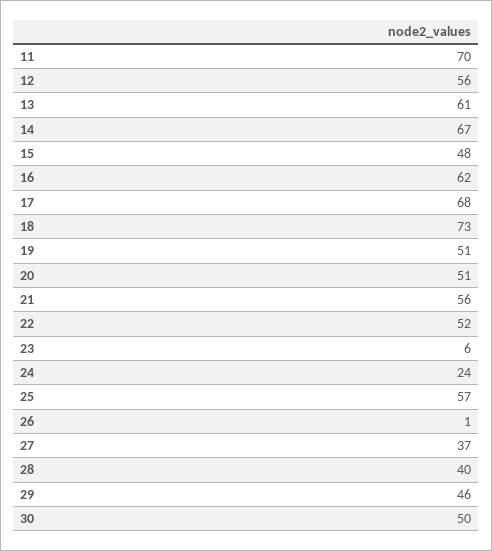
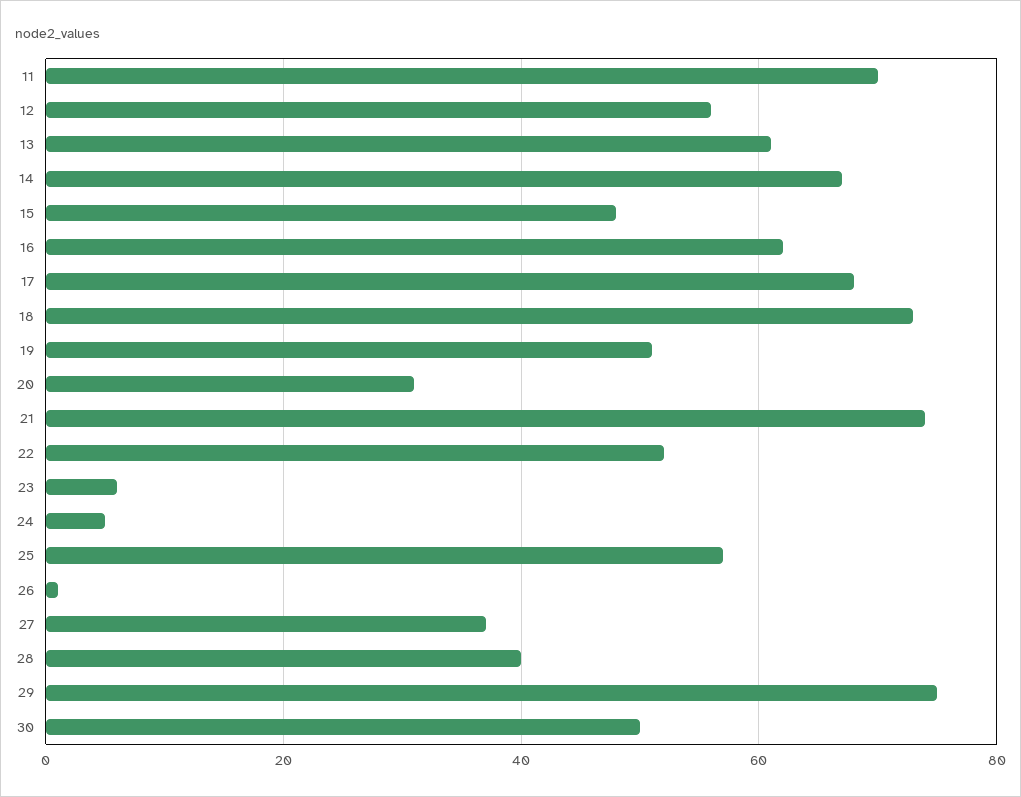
20: 51 -> 30
21: 56 -> 75
24: 24 -> 5
29: 46 -> 75

